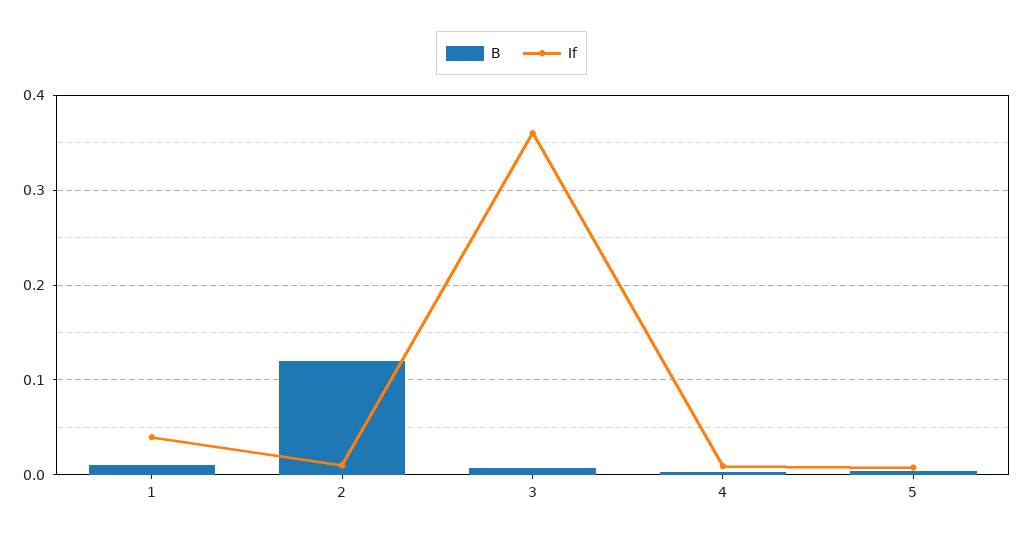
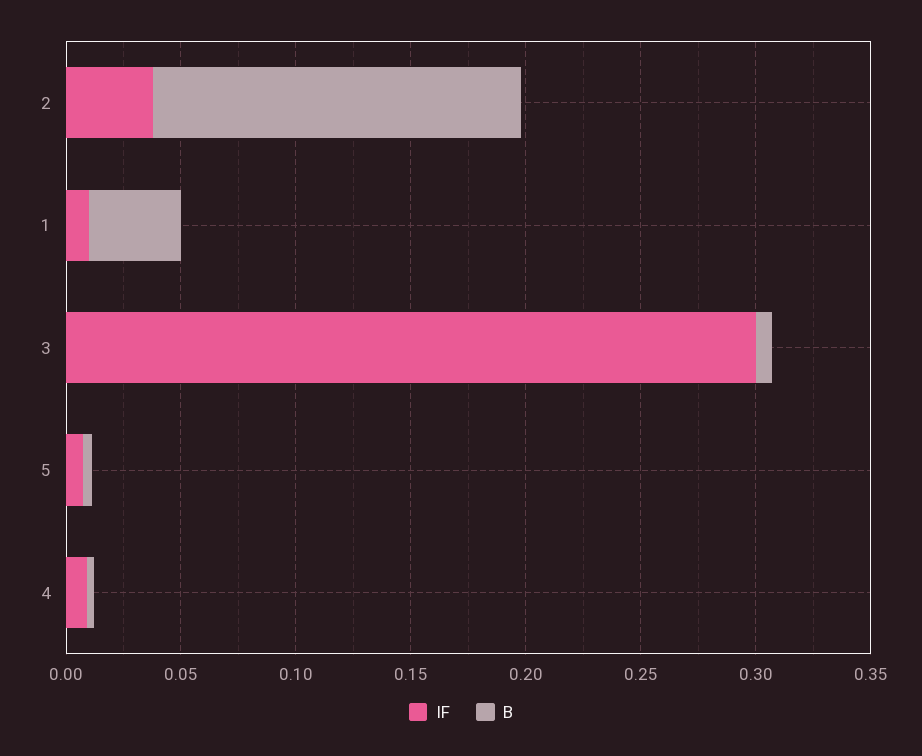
B, 1: 0.01 -> 0.04
If, 1: 0.04 -> 0.01
B, 2: 0.12 -> 0.16
If, 2: 0.01 -> 0.04
If, 3: 0.36 -> 0.3

